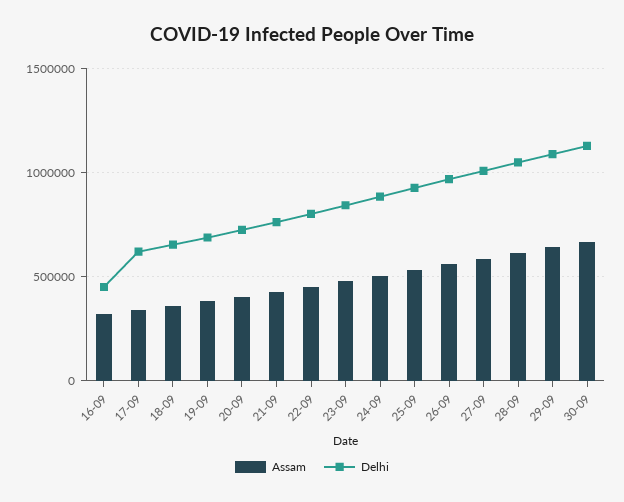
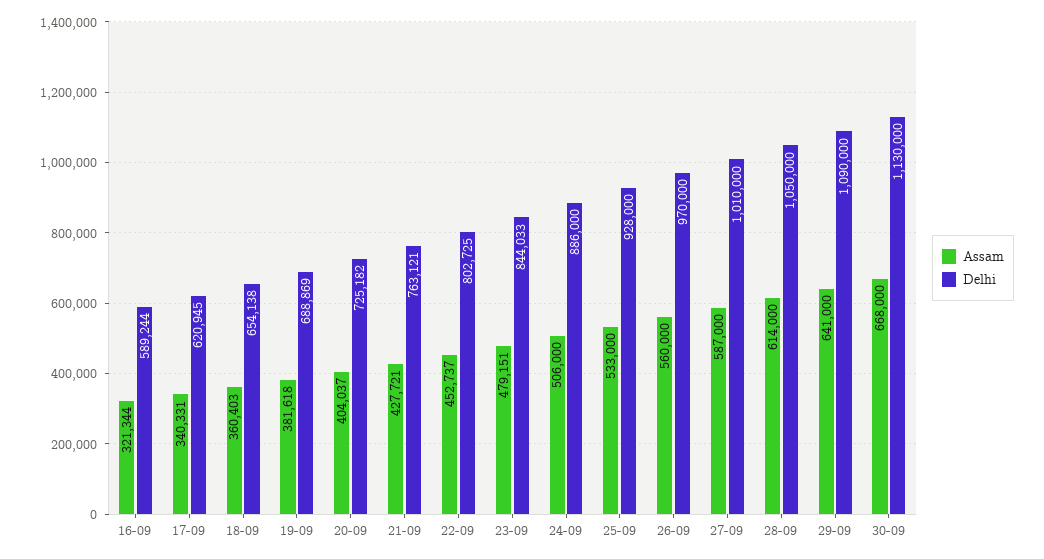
Delhi, 16-09: 450000 -> 589244

